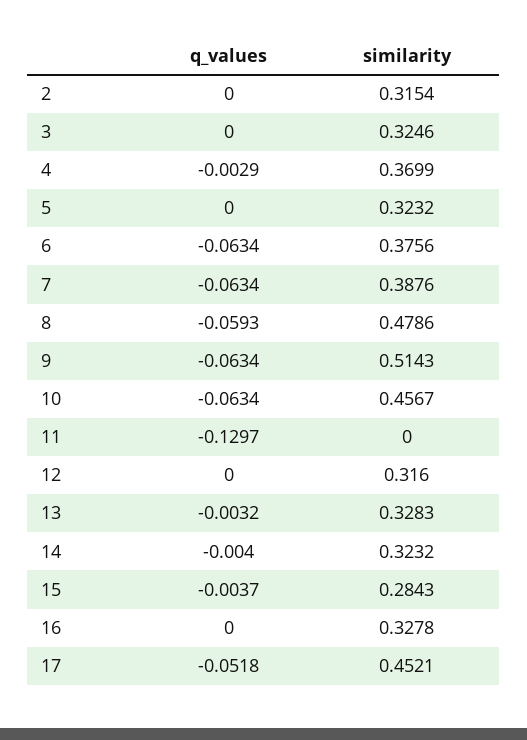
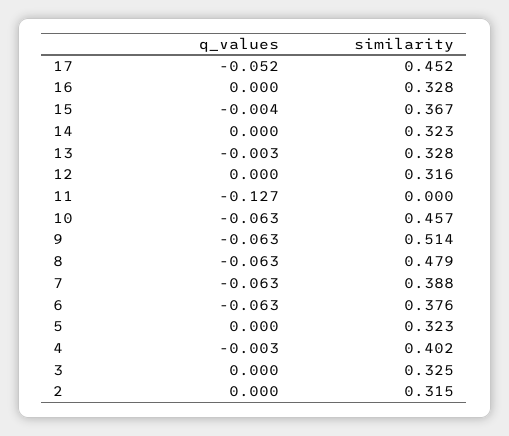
similarity, 4: 0.3699 -> 0.402
q_values, 8: -0.0593 -> -0.063
q_values, 11: -0.1297 -> -0.127
q_values, 14: -0.004 -> 0
similarity, 15: 0.2843 -> 0.367

